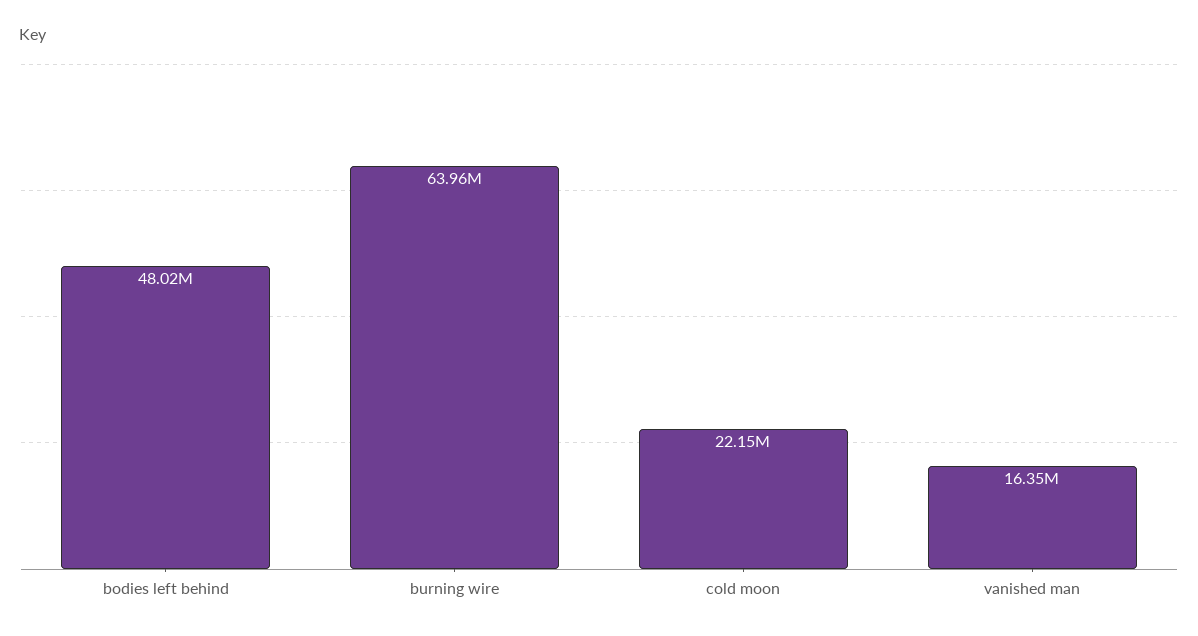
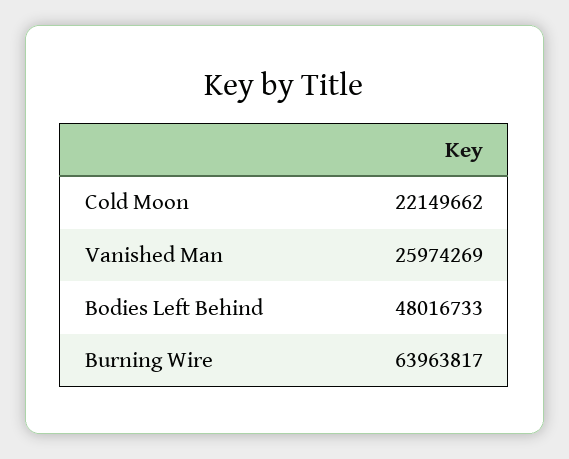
vanished man: 16350000 -> 25974269

